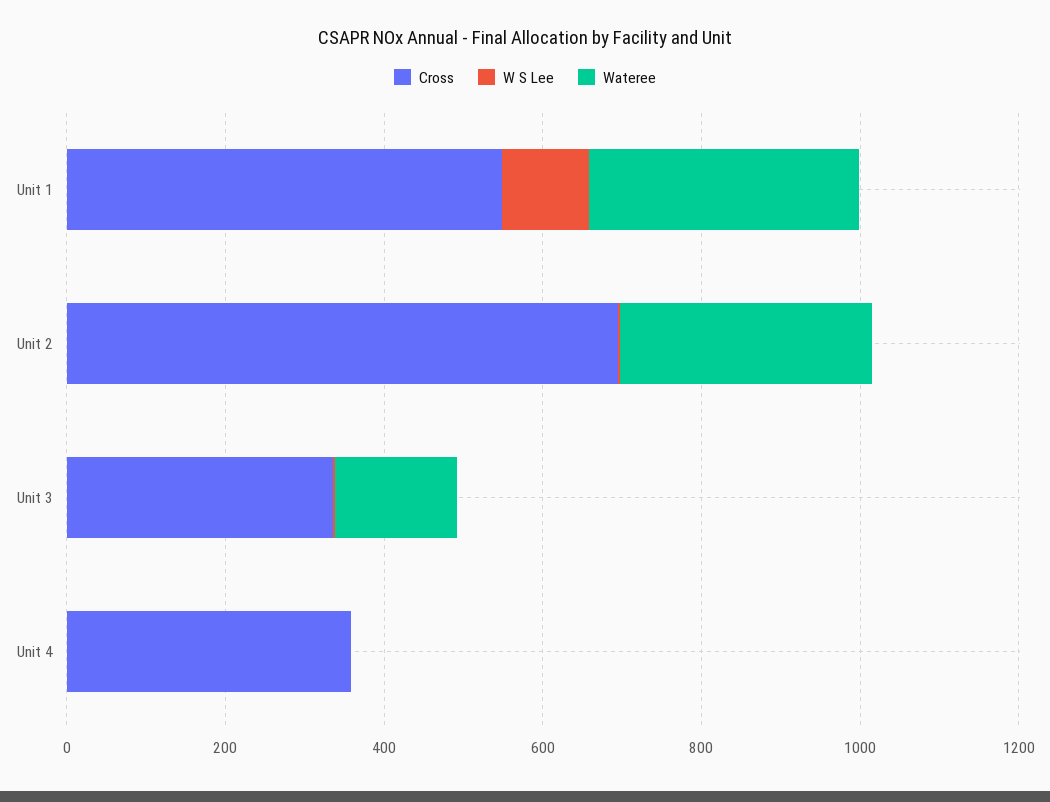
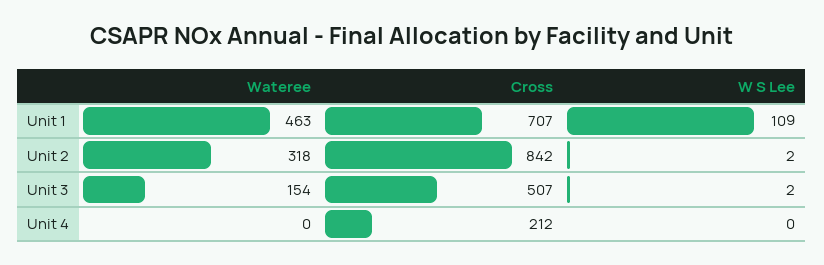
Cross, Unit 1: 550 -> 707
Wateree, Unit 1: 350 -> 463
Cross, Unit 2: 700 -> 842
Cross, Unit 3: 350 -> 507
Cross, Unit 4: 350 -> 212

